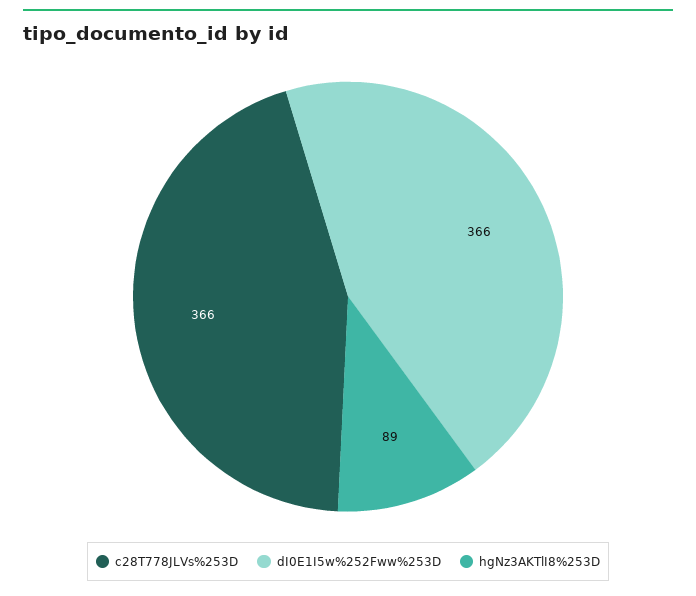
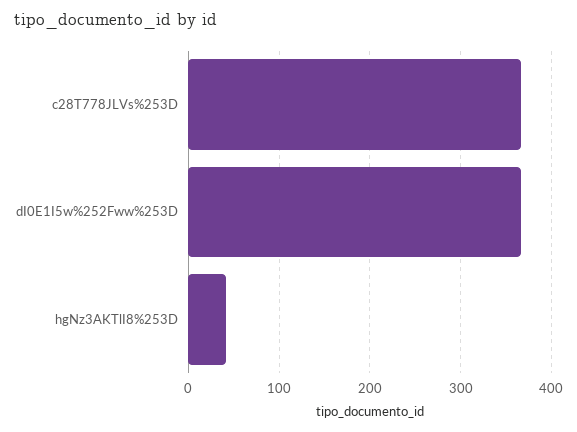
hgNz3AKTlI8%253D: 89 -> 40

